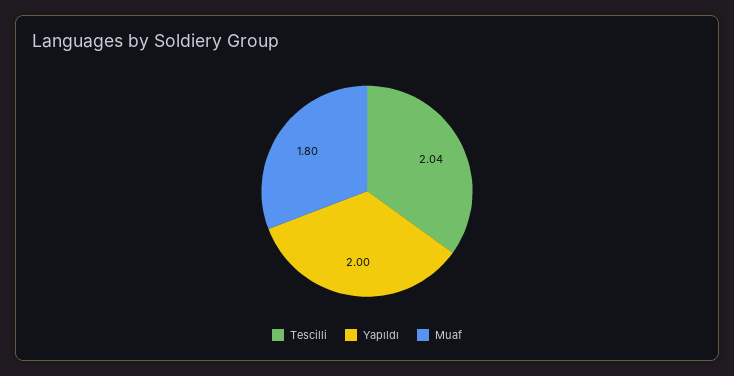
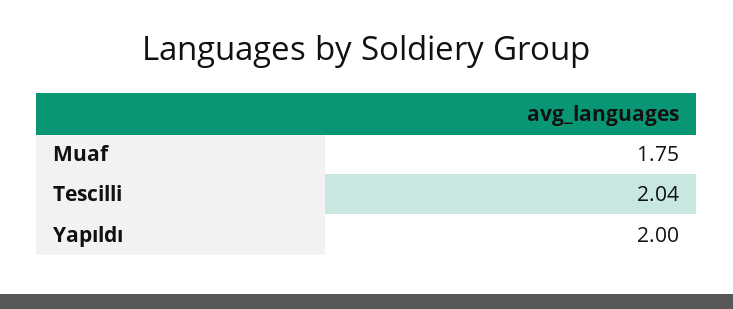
Muaf: 1.8 -> 1.75

